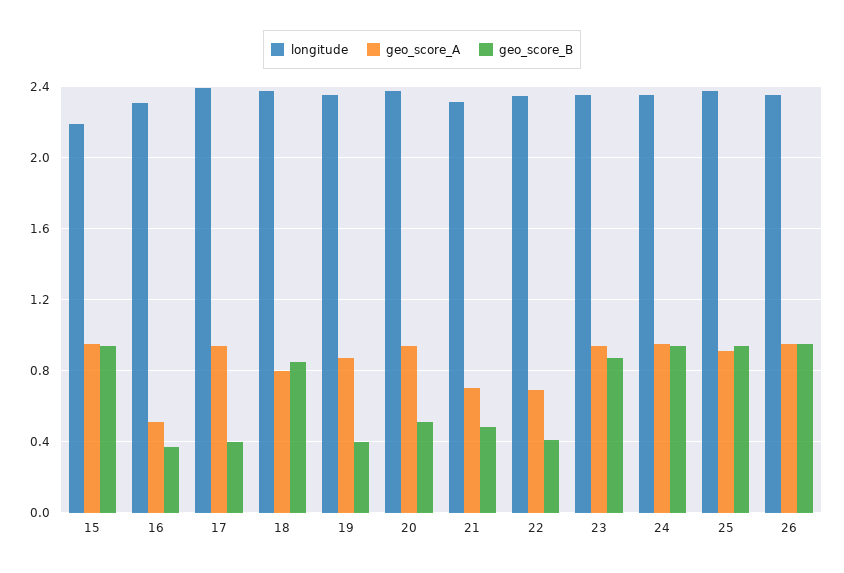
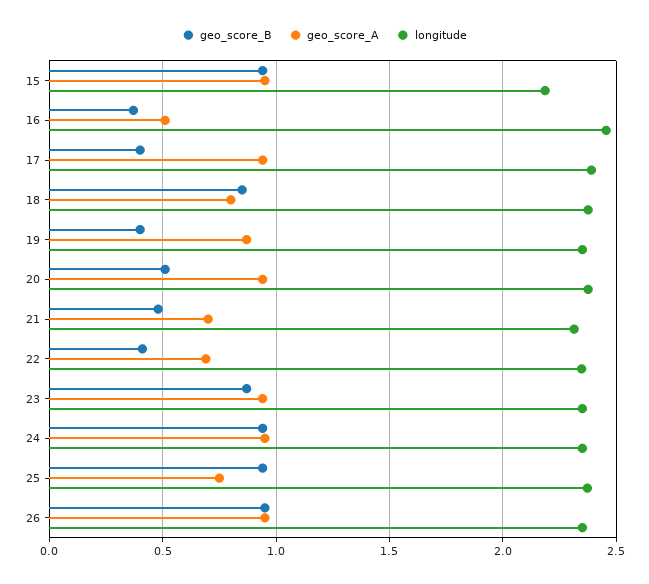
longitude, 16: 2.3 -> 2.45
geo_score_A, 25: 0.9 -> 0.75

